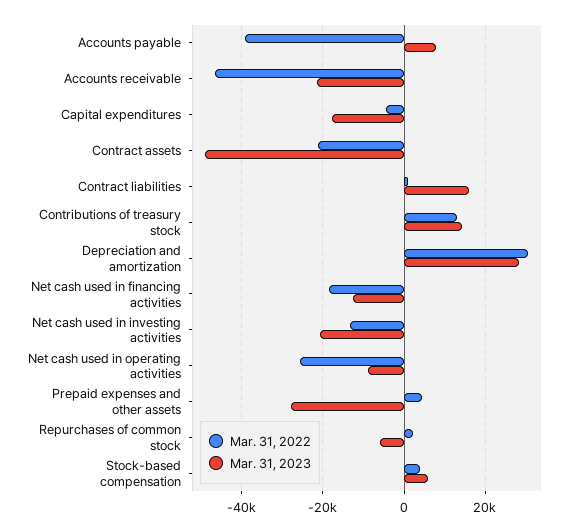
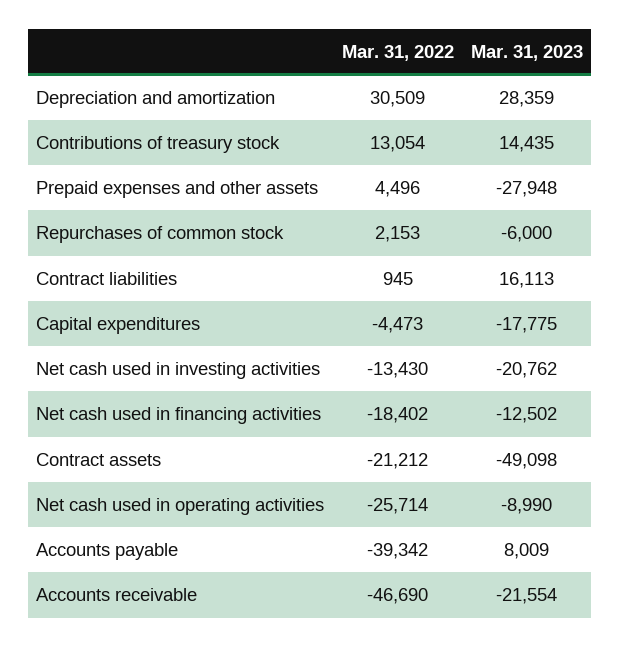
Mar. 31, 2022, Stock-based compensation: 4000 -> none
Mar. 31, 2023, Stock-based compensation: 6000 -> none

